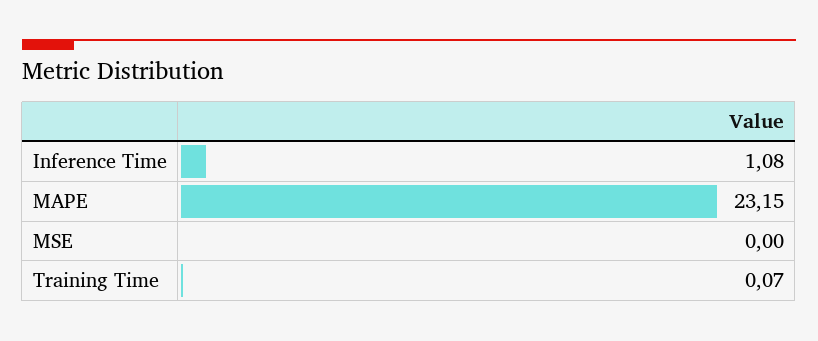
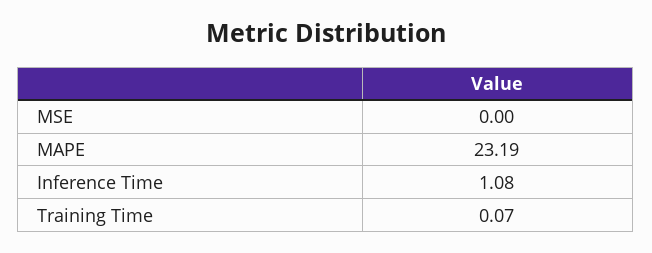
MAPE: 23.15 -> 23.19

